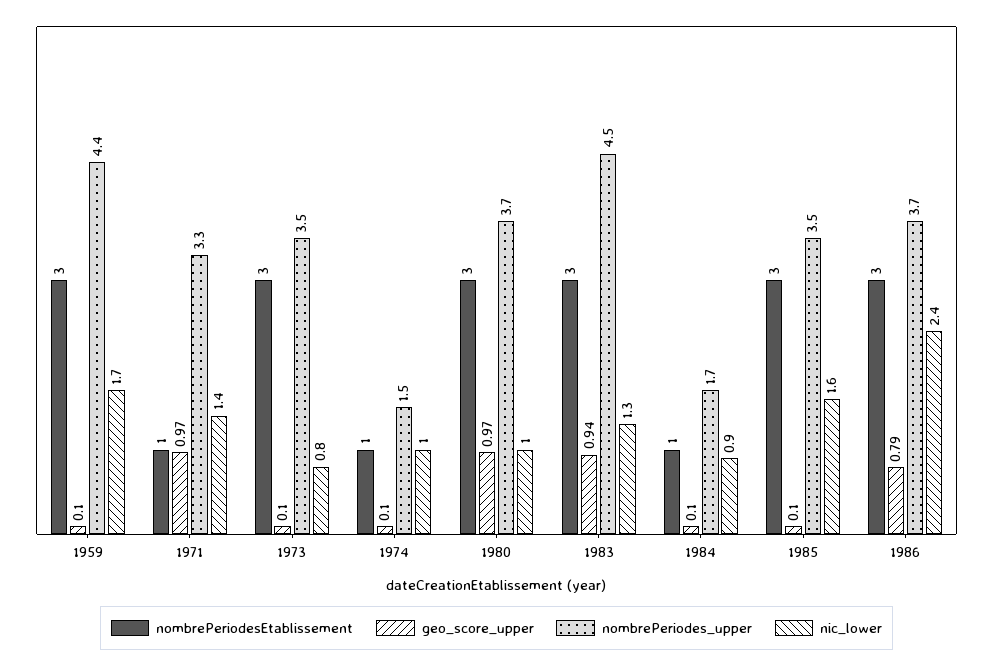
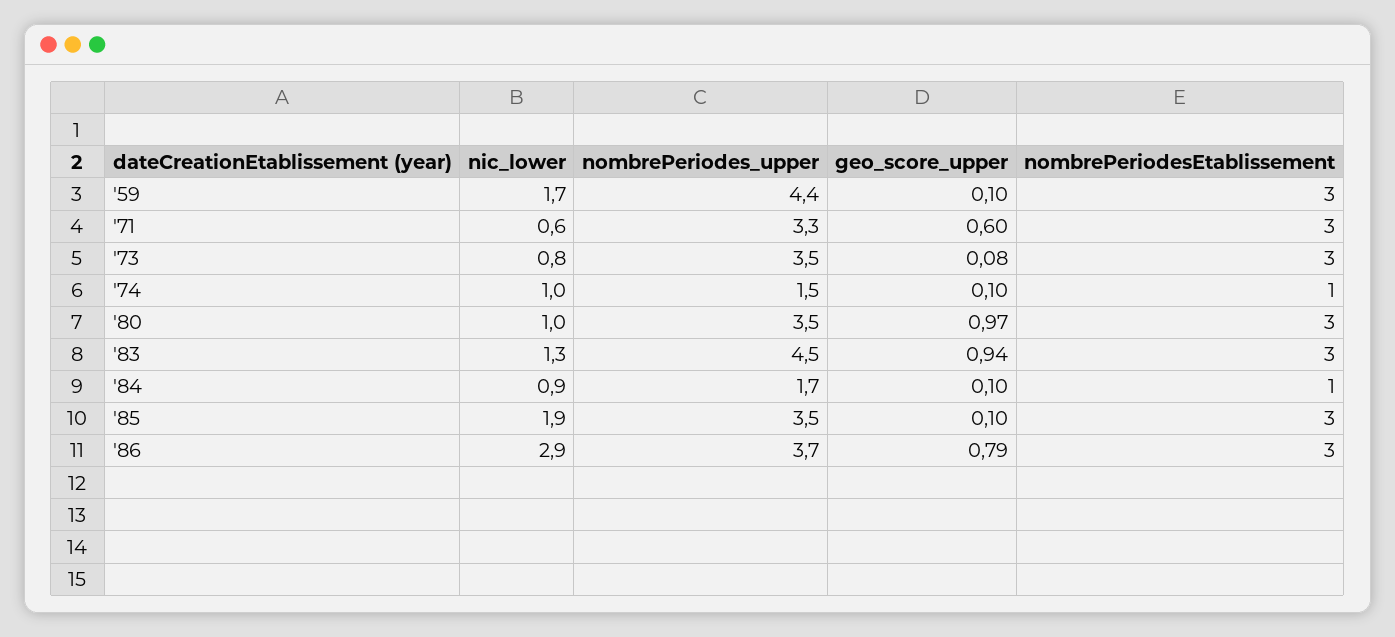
nombrePeriodesEtablissement, 1971: 1 -> 3
geo_score_upper, 1971: 0.97 -> 0.6
nic_lower, 1971: 1.4 -> 0.6
geo_score_upper, 1973: 0.1 -> 0.08
nombrePeriodes_upper, 1980: 3.7 -> 3.5
nic_lower, 1985: 1.6 -> 1.9
nic_lower, 1986: 2.4 -> 2.9

